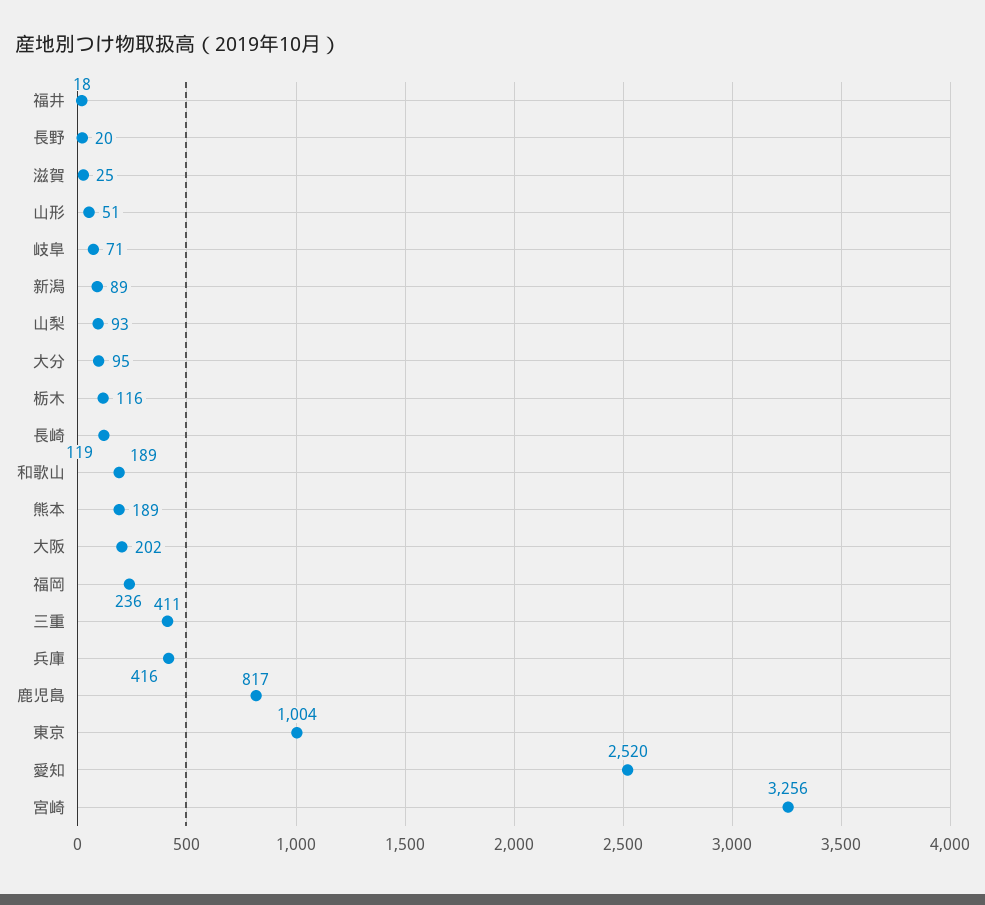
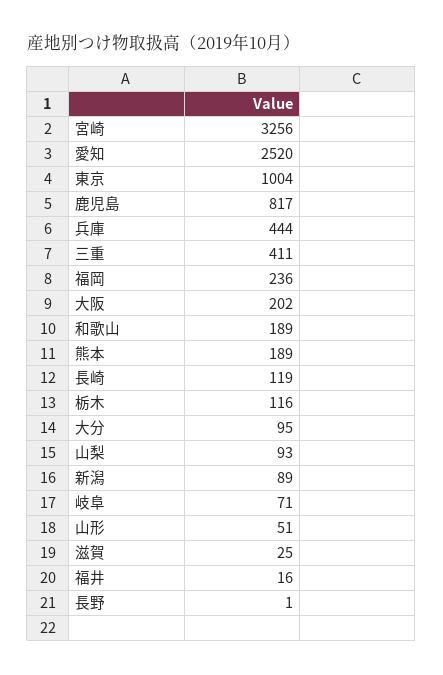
福井: 18 -> 16
長野: 20 -> 1
兵庫: 416 -> 444

